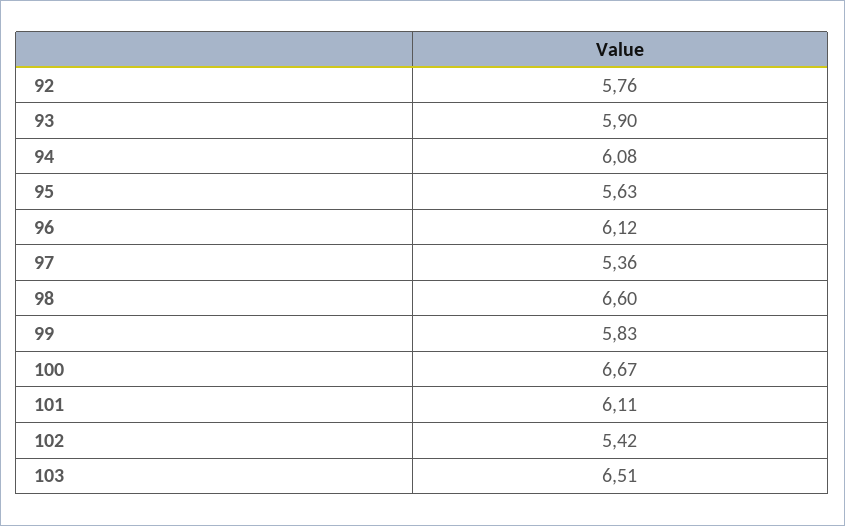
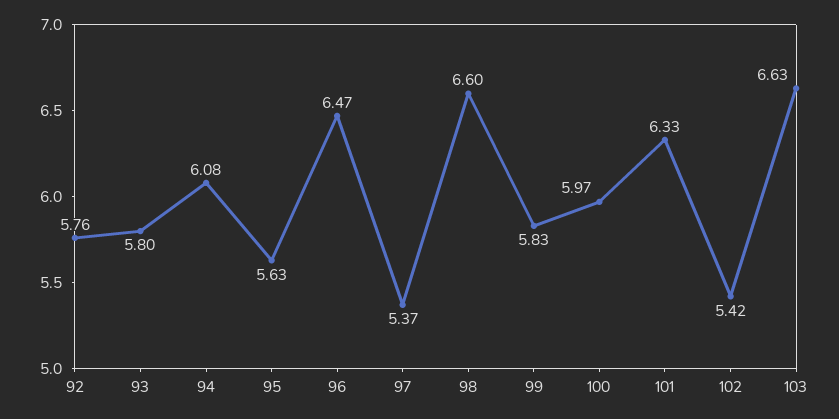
93: 5.9 -> 5.8
96: 6.12 -> 6.47
97: 5.36 -> 5.37
100: 6.67 -> 5.97
101: 6.11 -> 6.33
103: 6.51 -> 6.63

